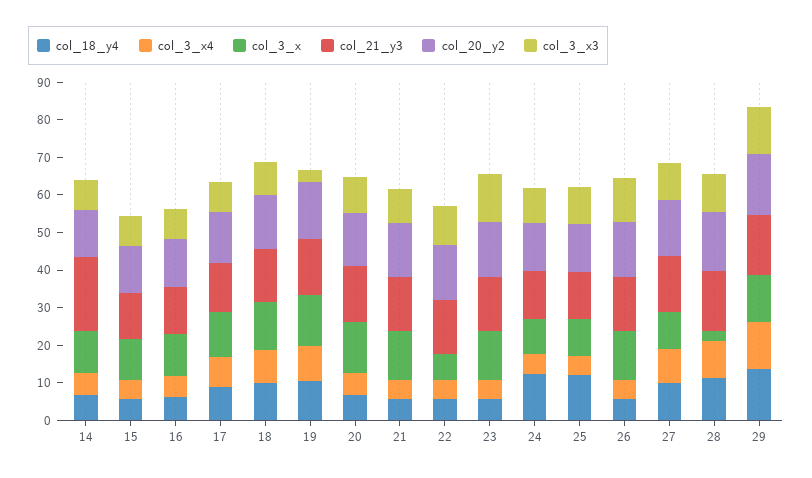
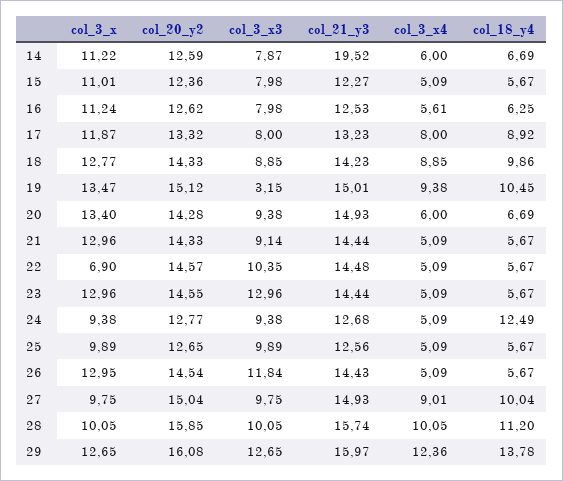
col_18_y4, 25: 12.5 -> 5.67
col_3_x, 28: 2.5 -> 10.05

